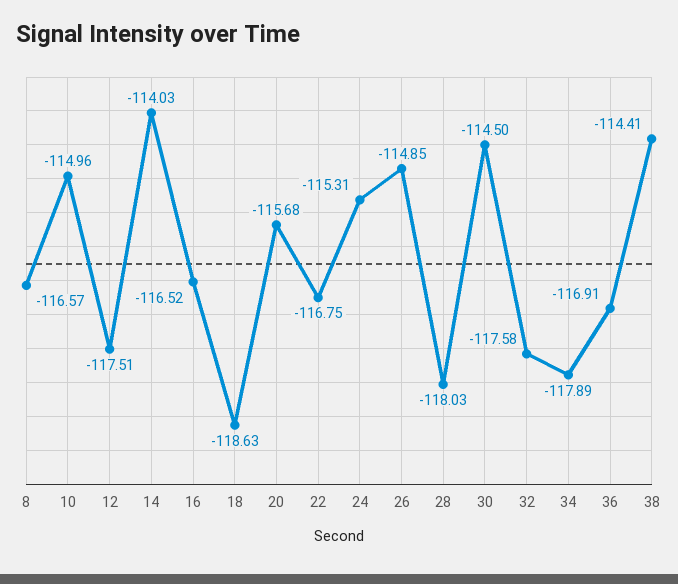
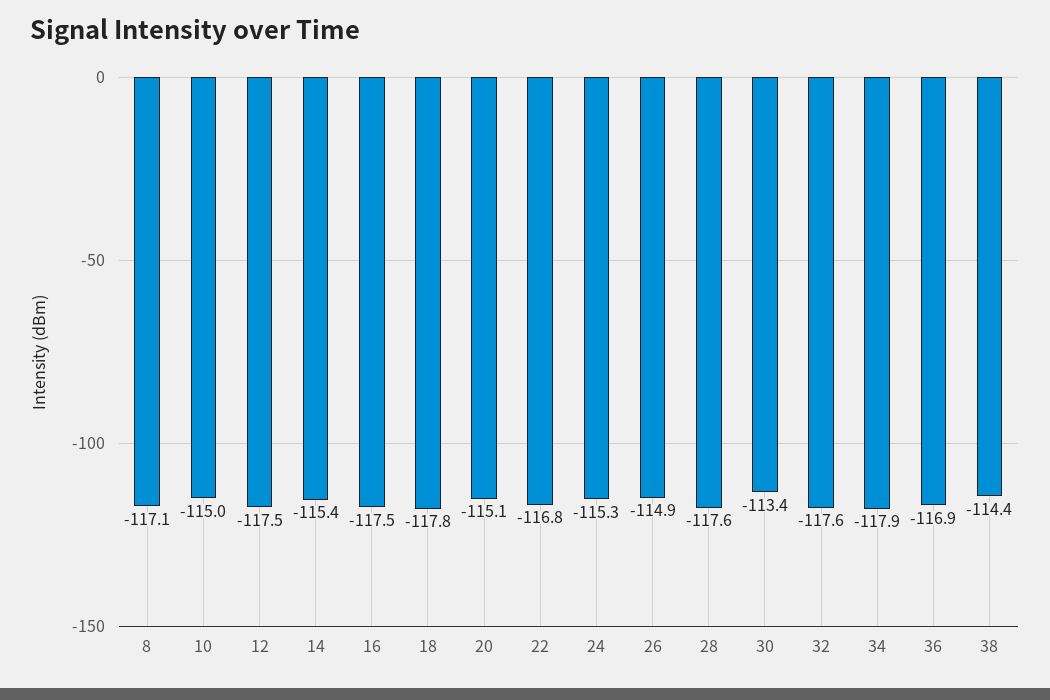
8: -116.57 -> -117.1
14: -114.03 -> -115.4
16: -116.52 -> -117.5
18: -118.63 -> -117.8
20: -115.68 -> -115.1
28: -118.03 -> -117.6
30: -114.5 -> -113.4

